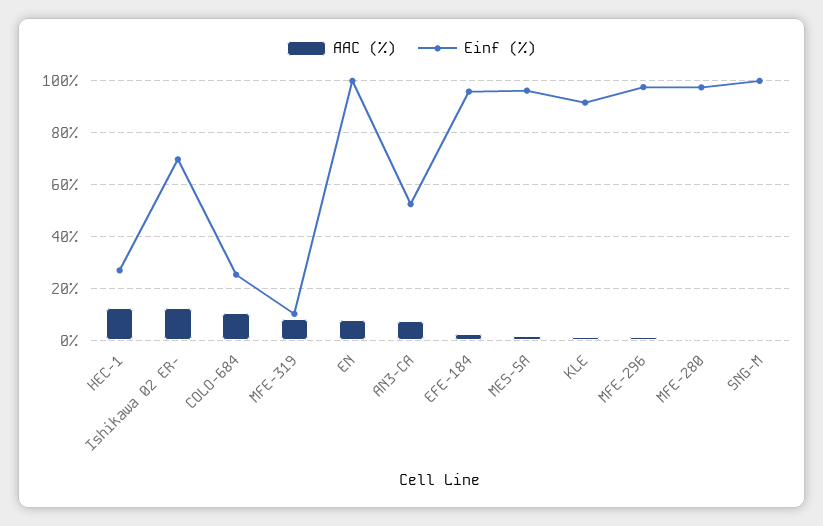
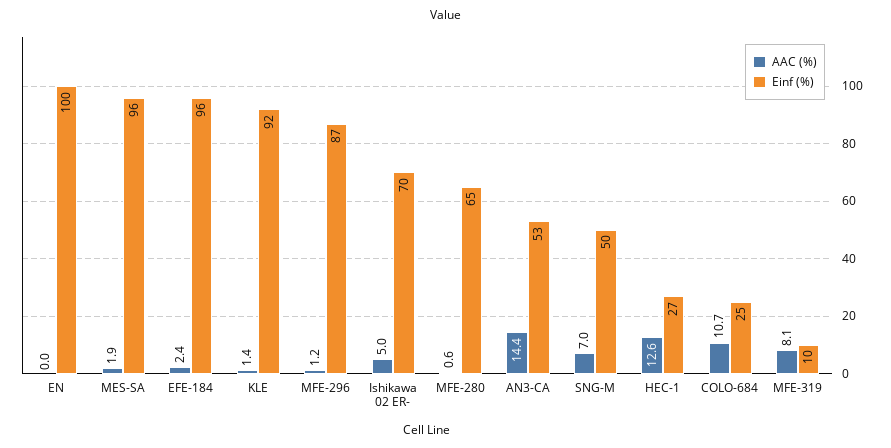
AAC (%), Ishikawa 02 ER-: 12.5 -> 5
AAC (%), EN: 7.5 -> 0
AAC (%), AN3-CA: 7.5 -> 14.4
Einf (%), MFE-296: 97.5 -> 87
Einf (%), MFE-280: 97.5 -> 65
AAC (%), SNG-M: 0 -> 7
Einf (%), SNG-M: 100 -> 50

